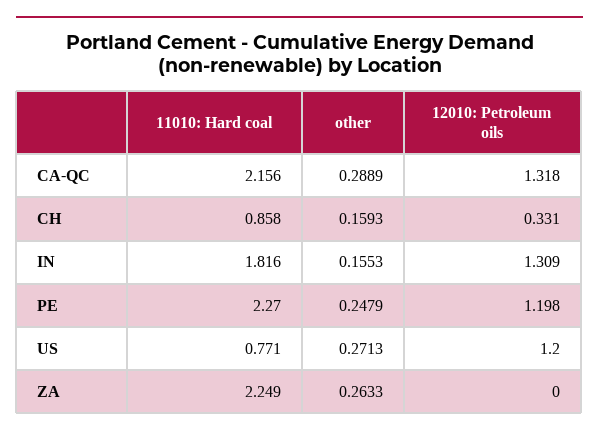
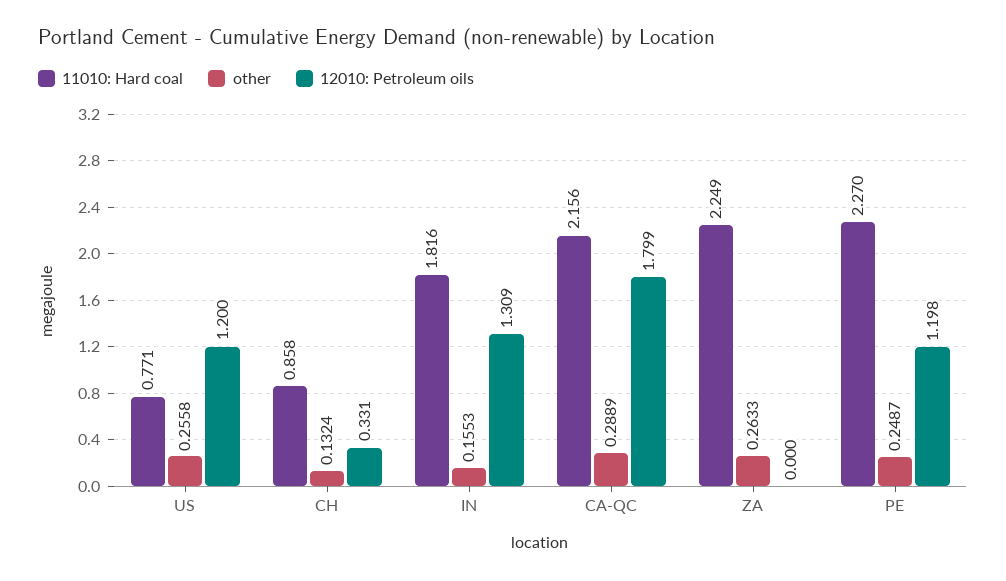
12010: Petroleum oils, CA-QC: 1.318 -> 1.799
other, CH: 0.1593 -> 0.1324
other, PE: 0.2479 -> 0.2487
other, US: 0.2713 -> 0.2558

